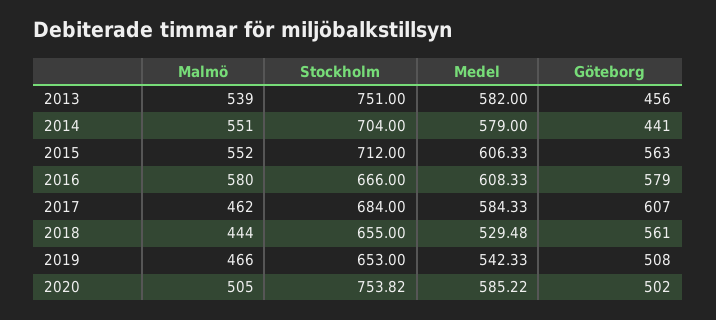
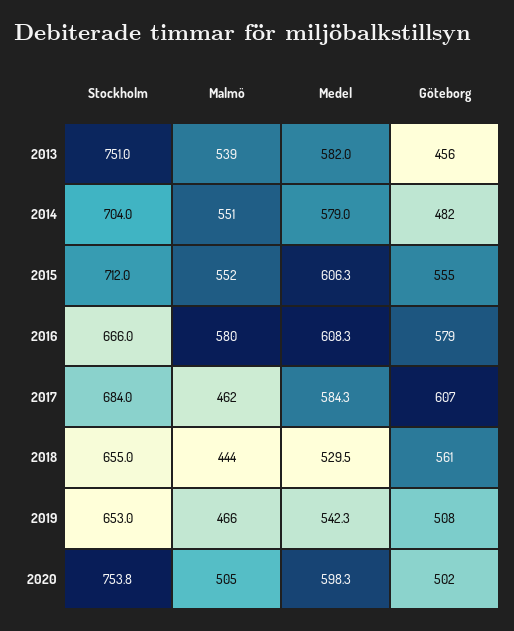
Göteborg, 2014: 441 -> 482
Göteborg, 2015: 563 -> 555
Medel, 2020: 585.22 -> 598.3

